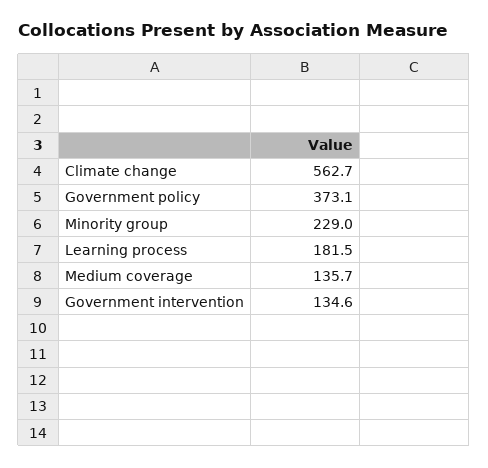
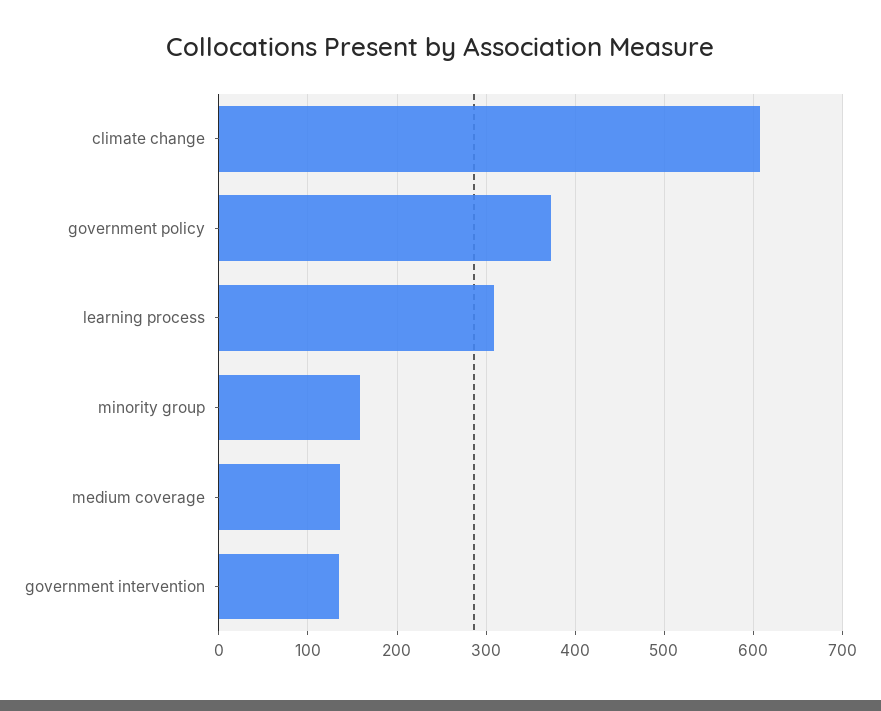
Climate change: 562.7 -> 610
Minority group: 229 -> 160
Learning process: 181.5 -> 310

